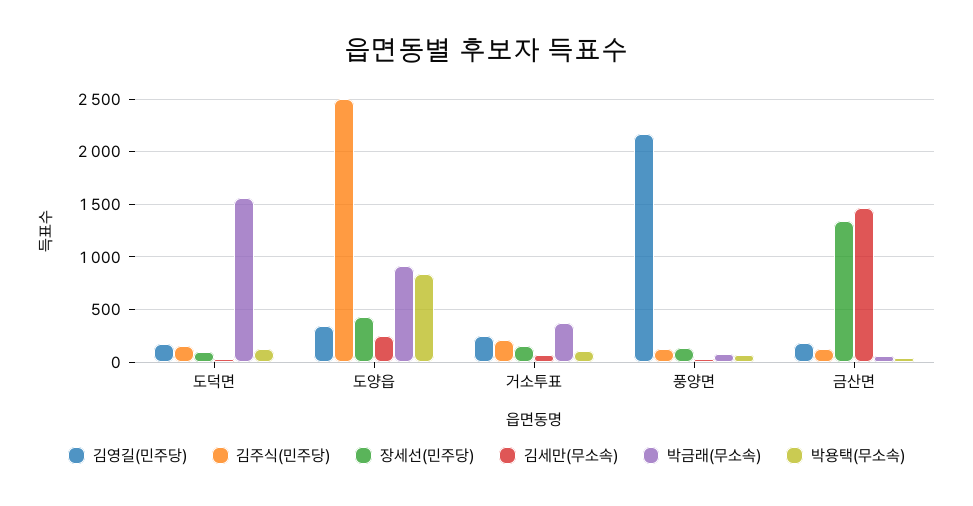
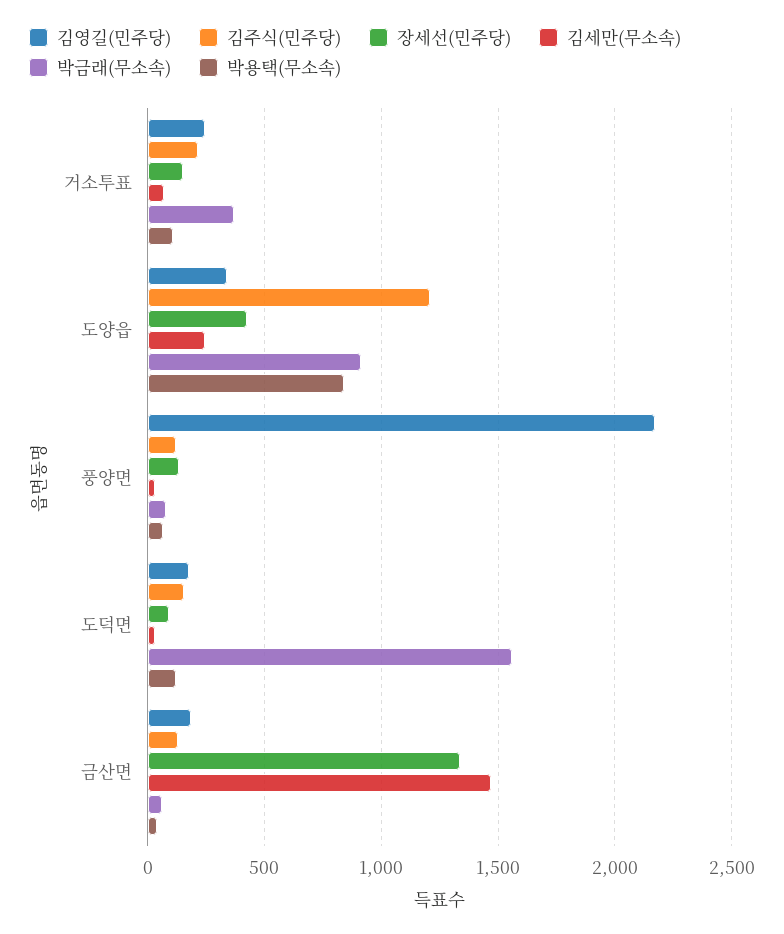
김주식(민주당), 도양읍: 2500 -> 1200

